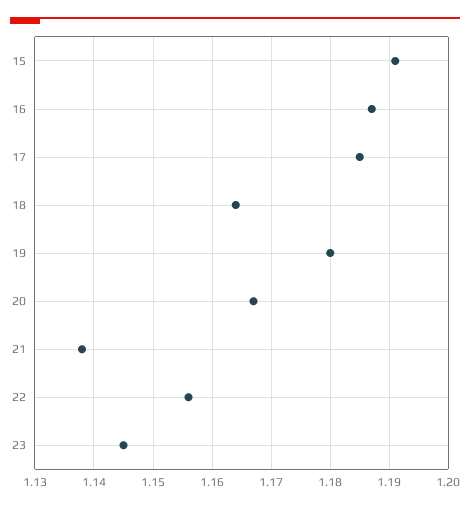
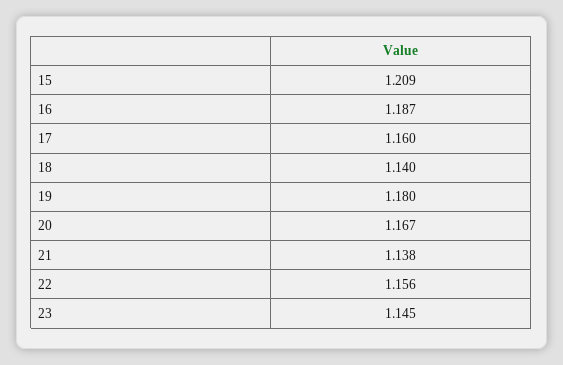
15: 1.19 -> 1.209
17: 1.185 -> 1.16
18: 1.165 -> 1.14

